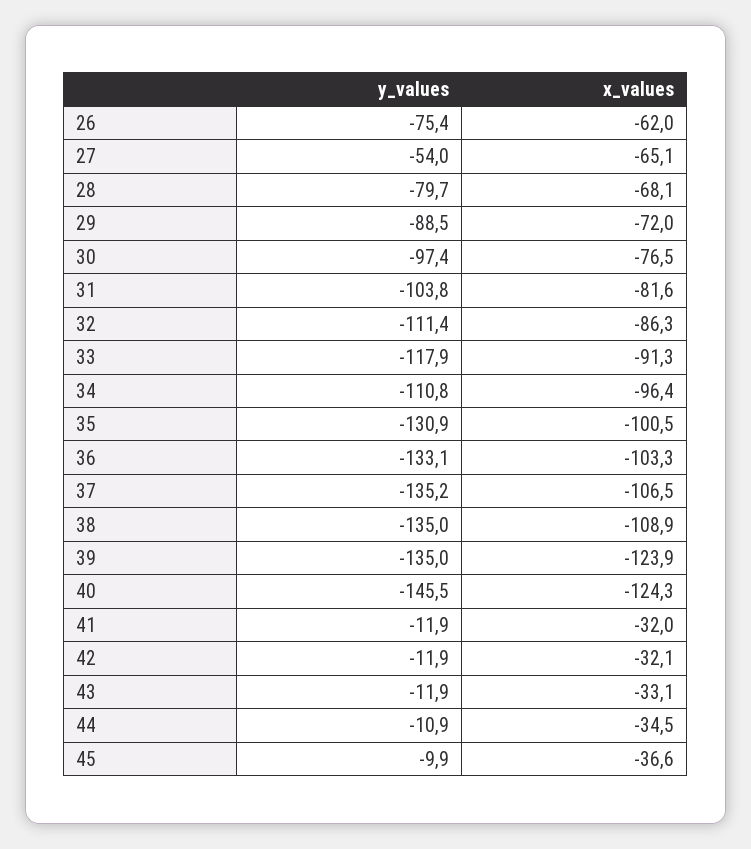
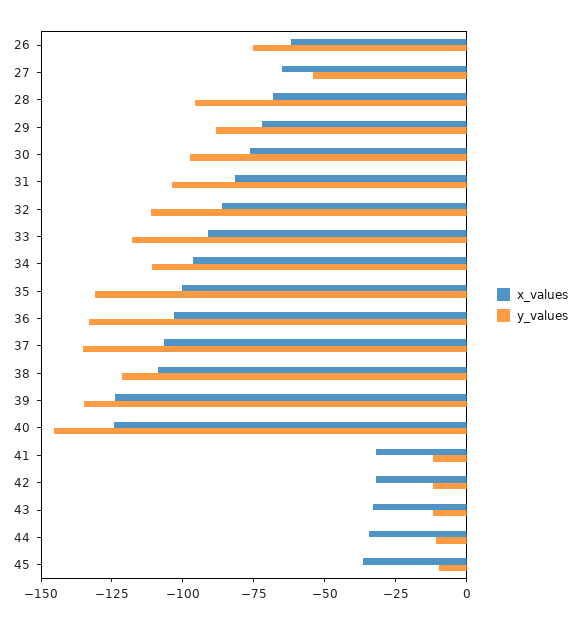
y_values, 28: -79.7 -> -95
y_values, 38: -135 -> -120

